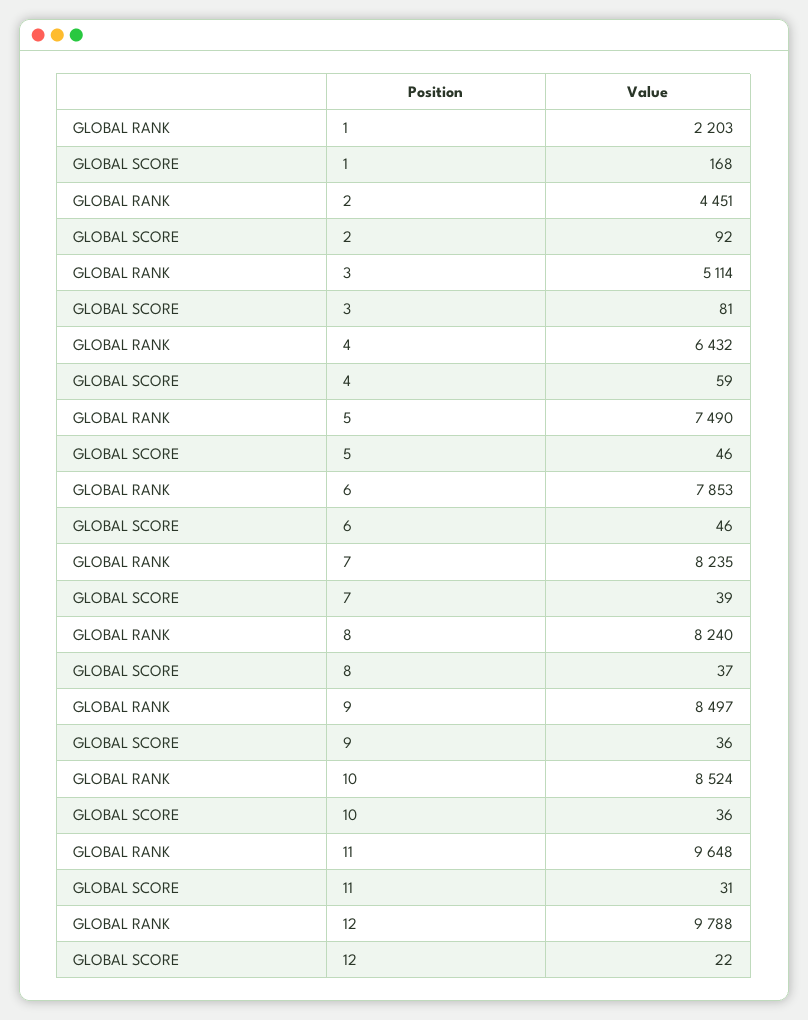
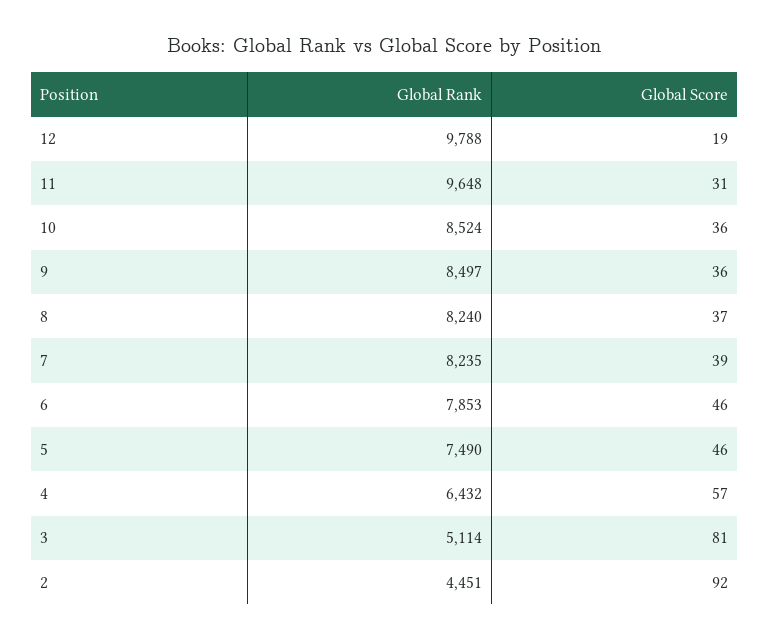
GLOBAL RANK, 1: 2203 -> none
GLOBAL SCORE, 1: 168 -> none
GLOBAL SCORE, 4: 59 -> 57
GLOBAL SCORE, 12: 22 -> 19

